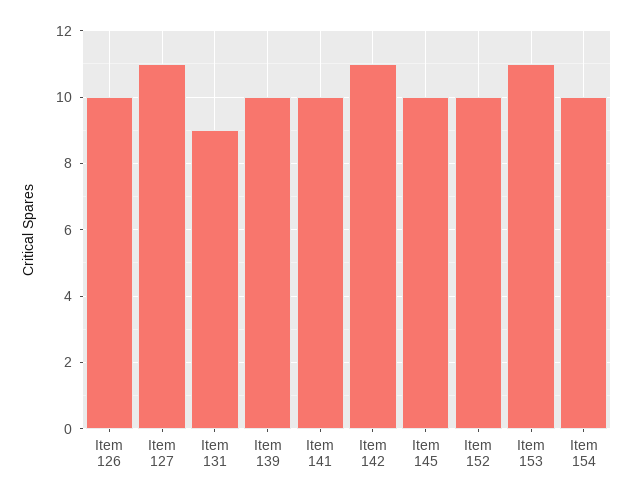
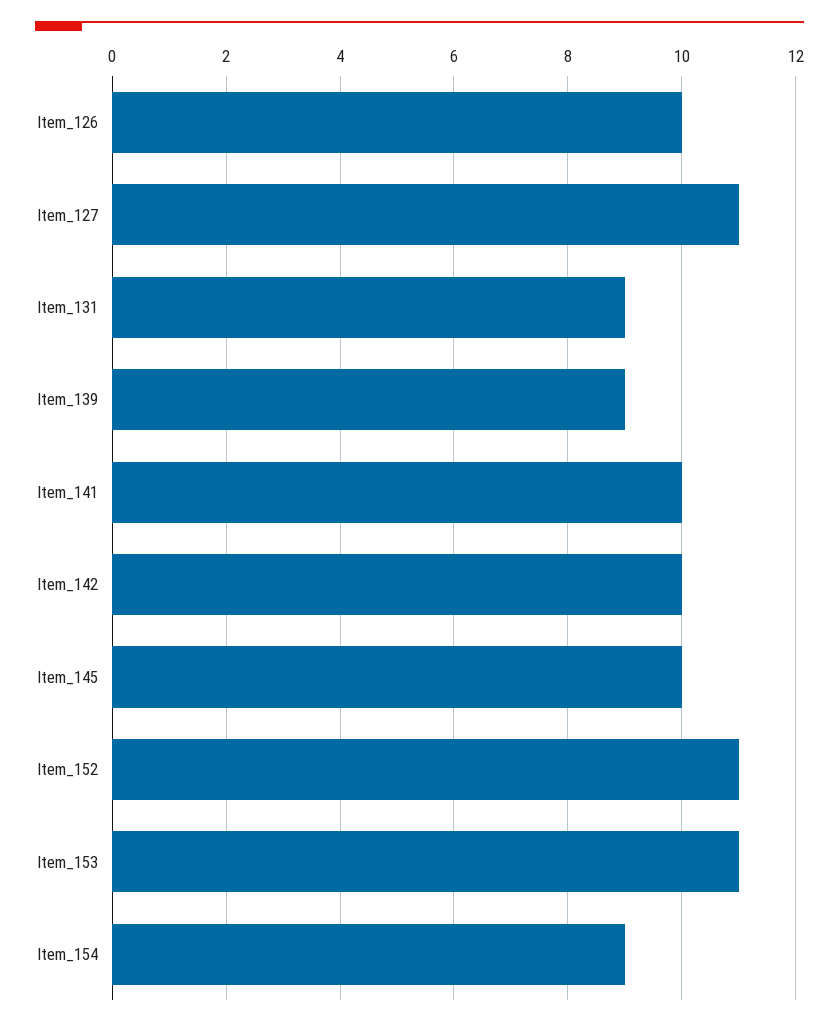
Item 139: 10 -> 9
Item 142: 11 -> 10
Item 152: 10 -> 11
Item 154: 10 -> 9

